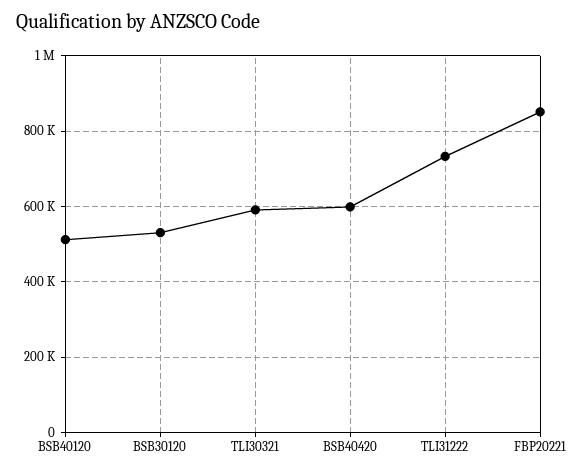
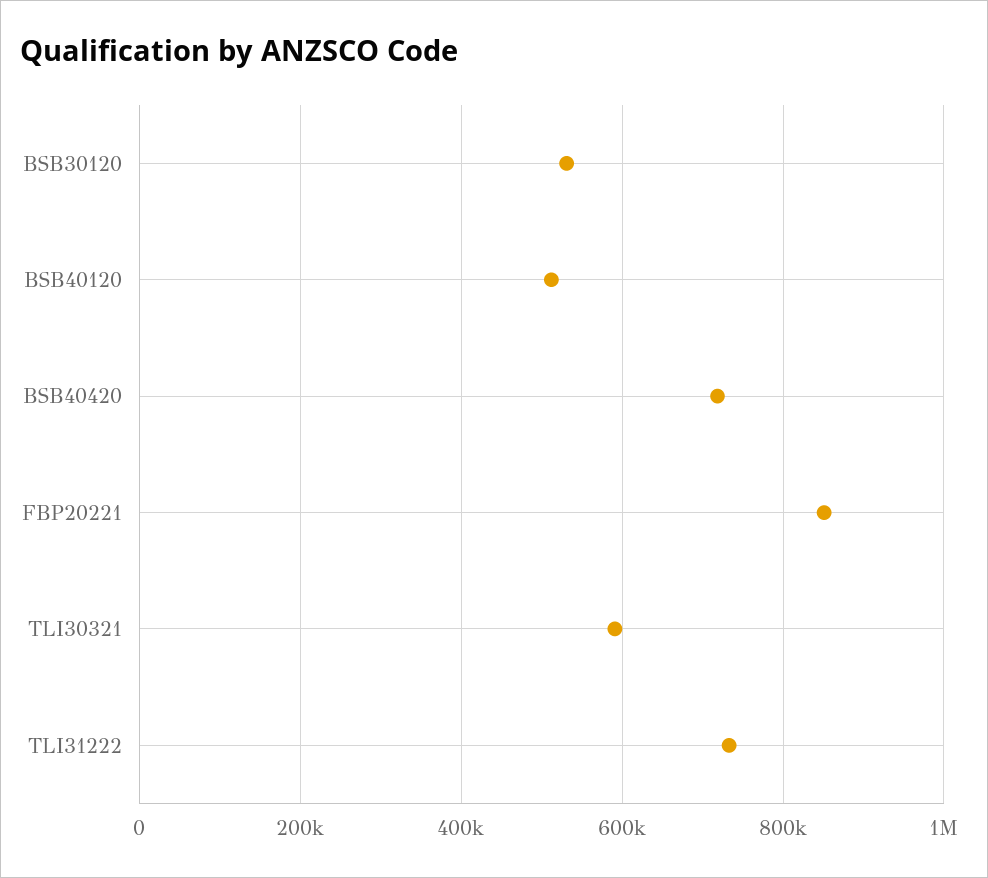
BSB40420: 600000 -> 720000

